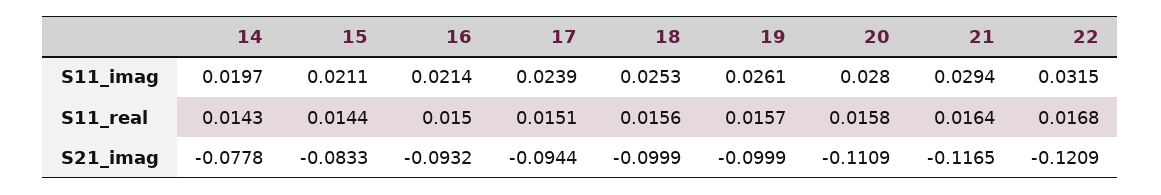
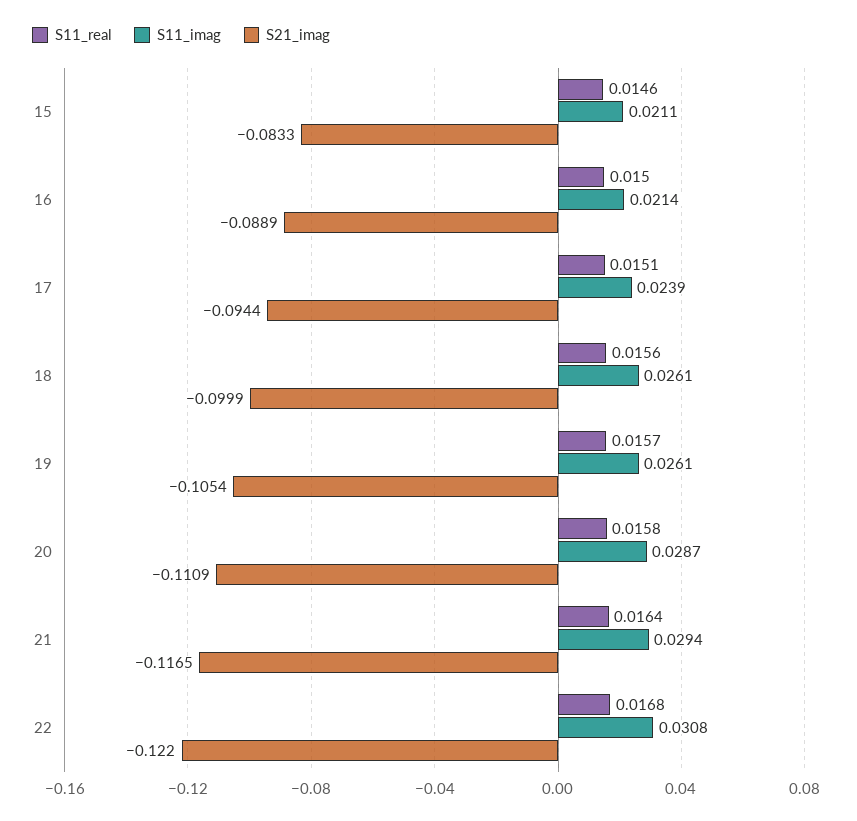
S11_imag, 14: 0.0197 -> none
S11_imag, 18: 0.0253 -> 0.0261
S11_imag, 20: 0.028 -> 0.0287
S11_imag, 22: 0.0315 -> 0.0308
S11_real, 14: 0.0143 -> none
S11_real, 15: 0.0144 -> 0.0146
S21_imag, 14: -0.0778 -> none
S21_imag, 16: -0.0932 -> -0.0889
S21_imag, 19: -0.0999 -> -0.1054
S21_imag, 22: -0.1209 -> -0.122

